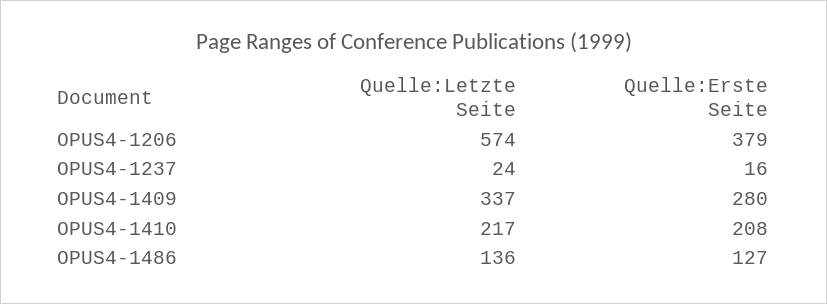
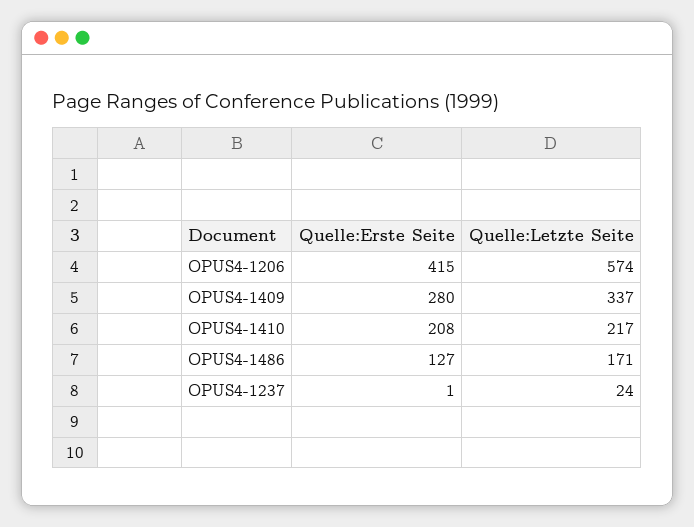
Quelle:Erste Seite, OPUS4-1206: 379 -> 415
Quelle:Erste Seite, OPUS4-1237: 16 -> 1
Quelle:Letzte Seite, OPUS4-1486: 136 -> 171

